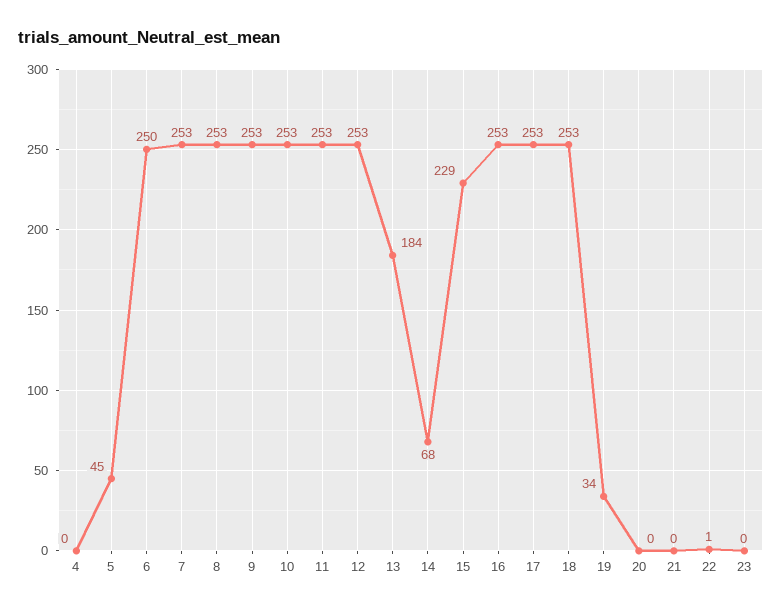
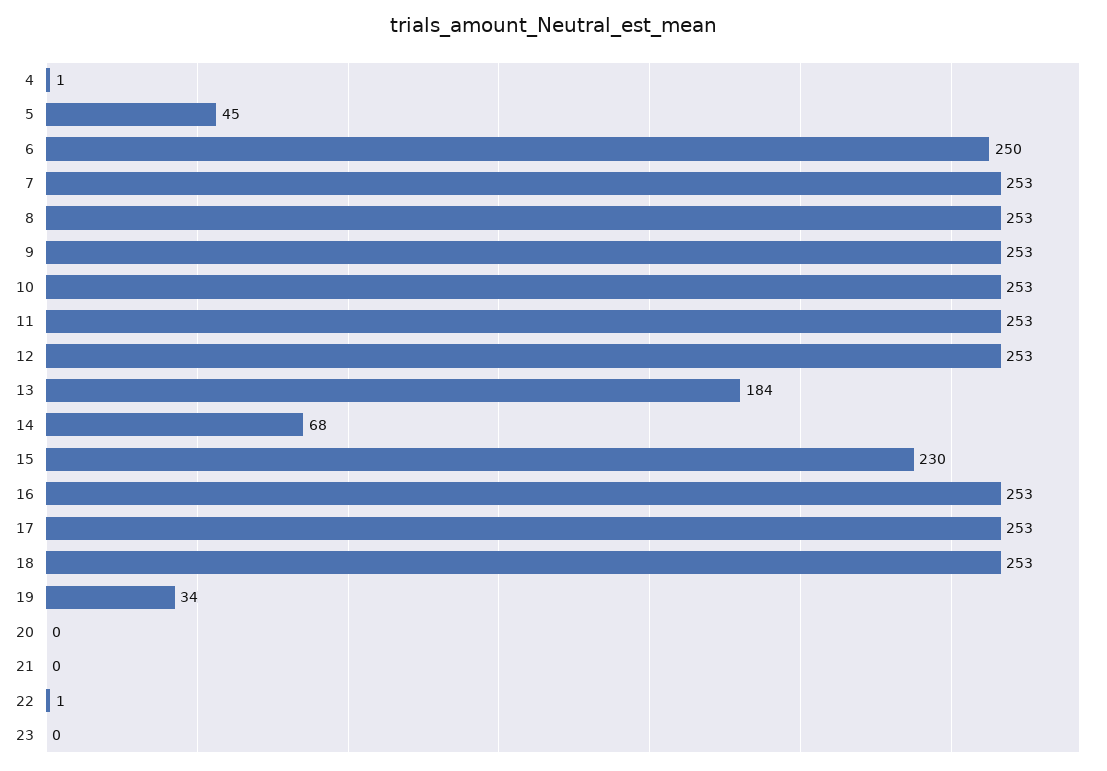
4: 0 -> 1
15: 229 -> 230

